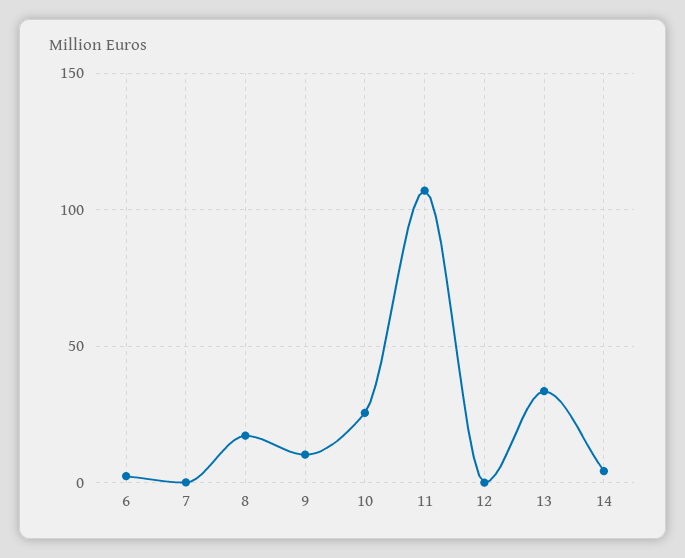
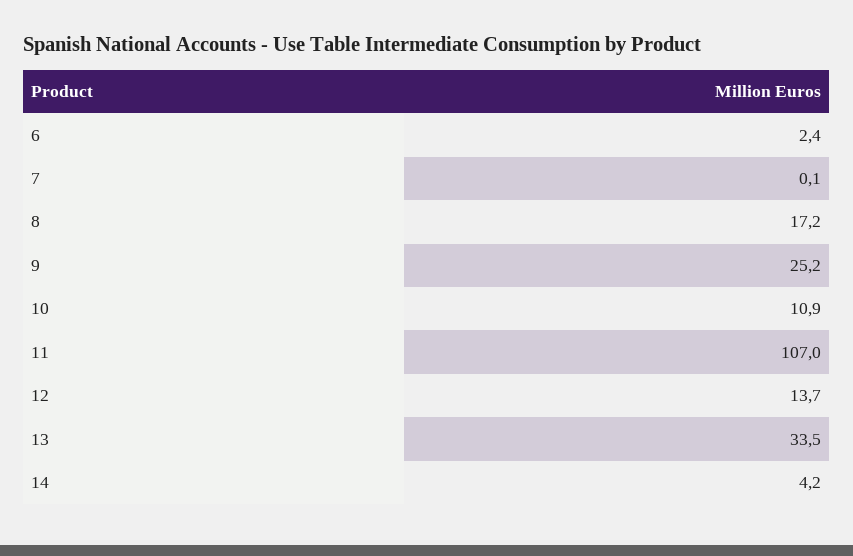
9: 10 -> 25.2
10: 25 -> 10.9
12: 0 -> 13.7

